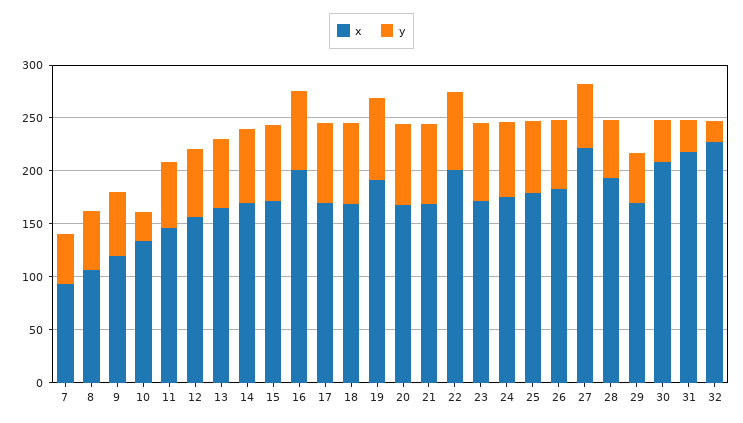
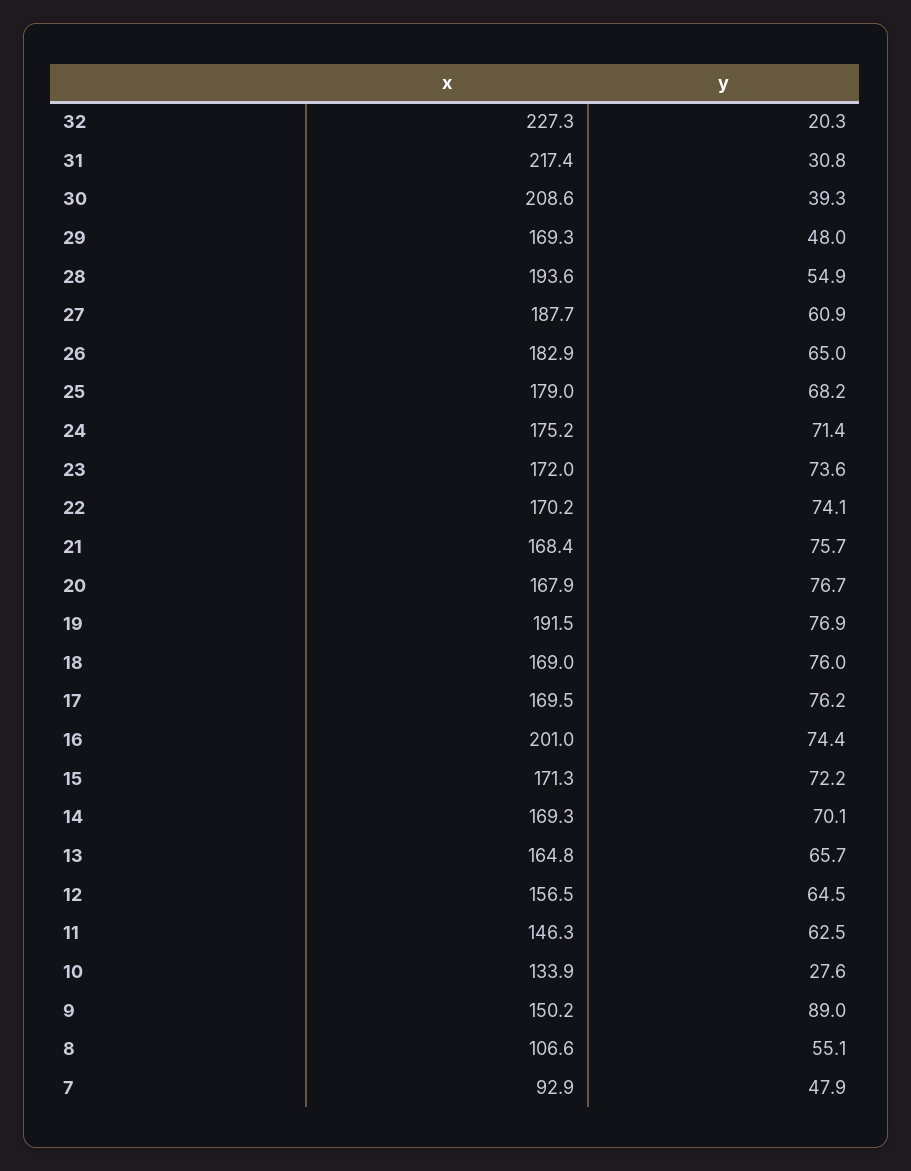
x, 9: 120 -> 150.2
y, 9: 60 -> 89
x, 22: 200 -> 170.2
x, 27: 220 -> 187.7

